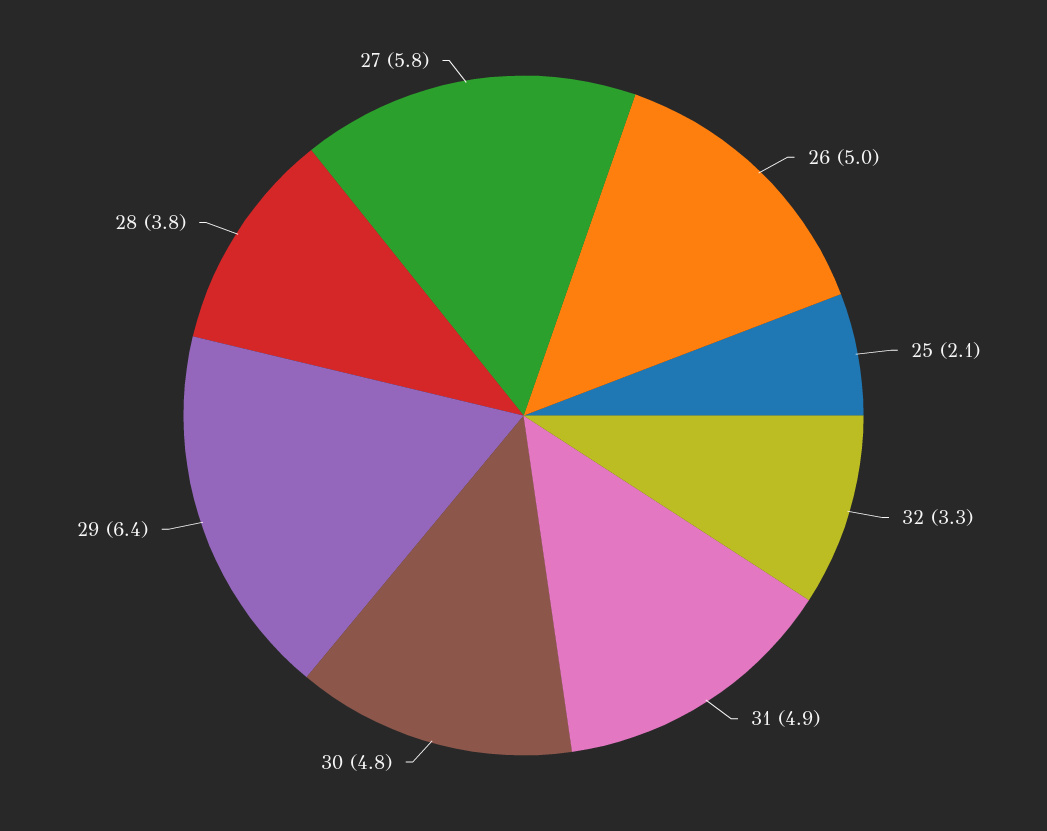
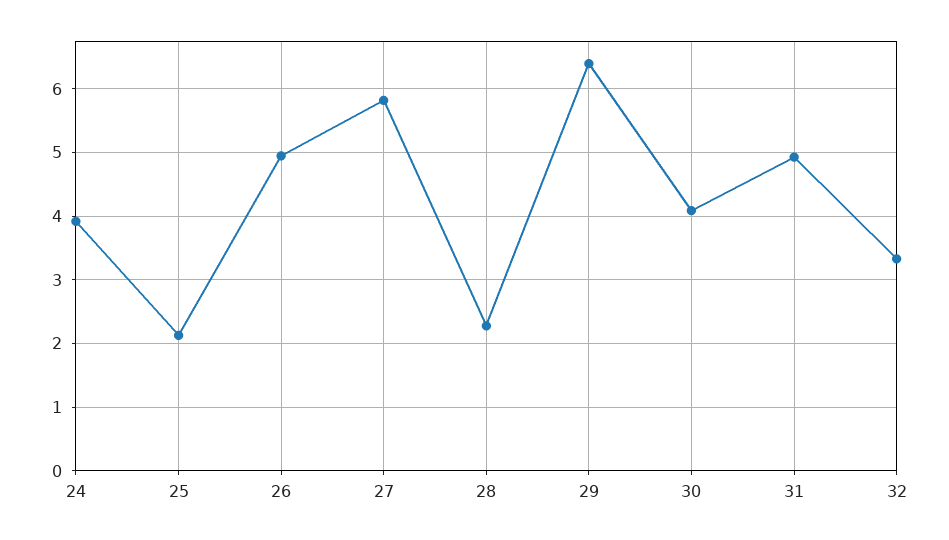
30: 4.8 -> 4.1
28: 3.8 -> 2.3
24: none -> 3.9

